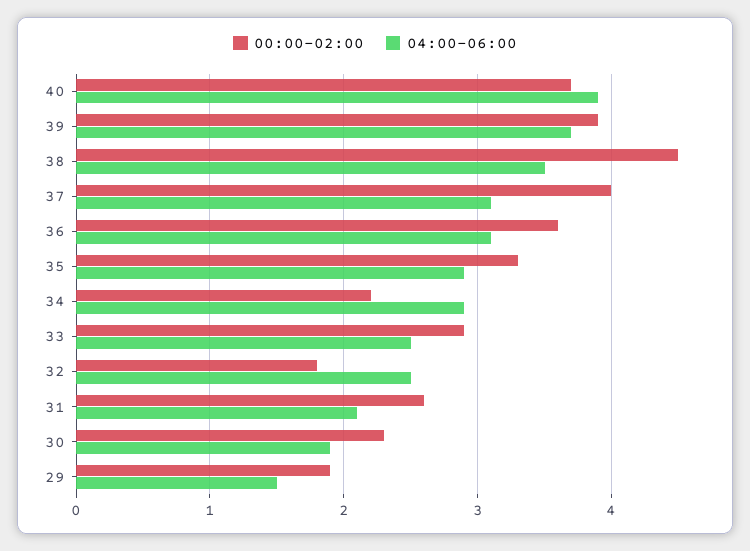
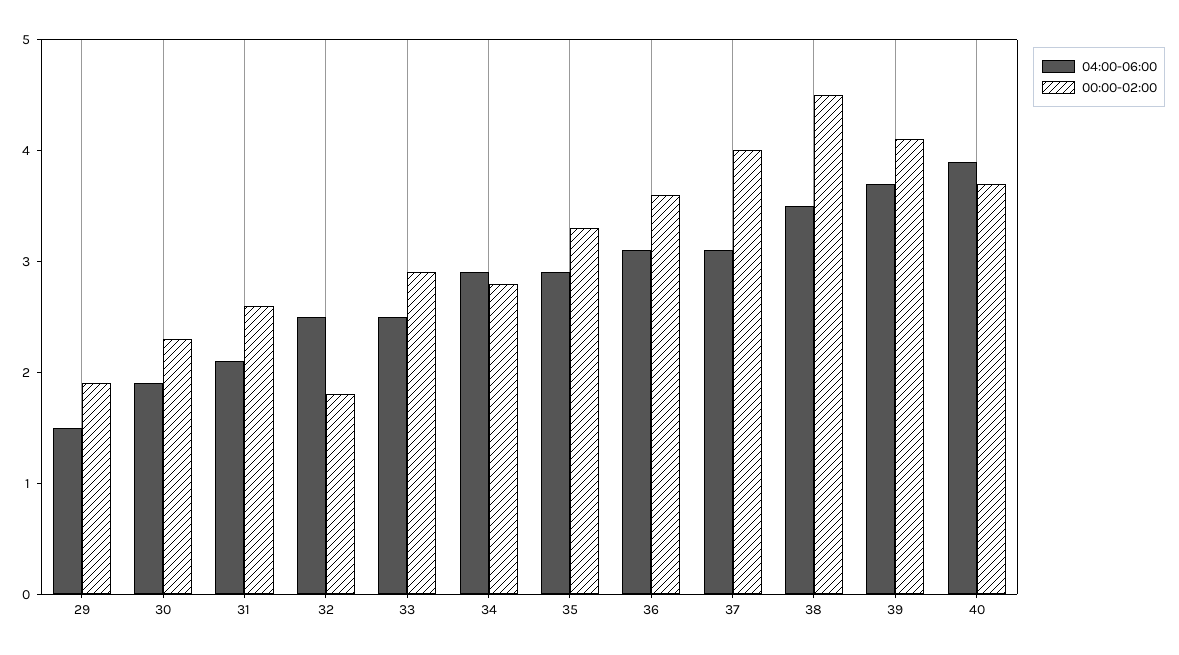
00:00-02:00, 39: 3.9 -> 4.1
00:00-02:00, 34: 2.2 -> 2.8

